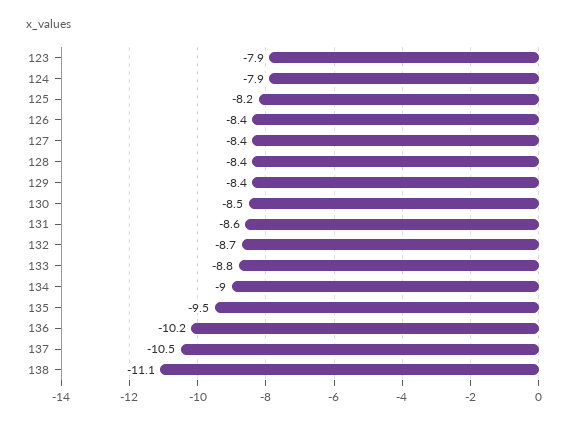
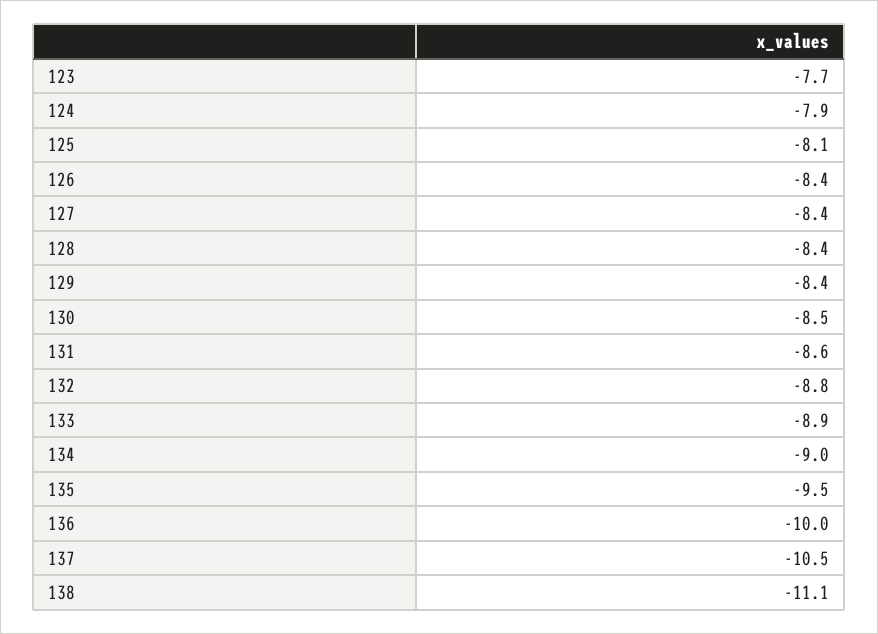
123: -7.9 -> -7.7
125: -8.2 -> -8.1
132: -8.7 -> -8.8
133: -8.8 -> -8.9
136: -10.2 -> -10

